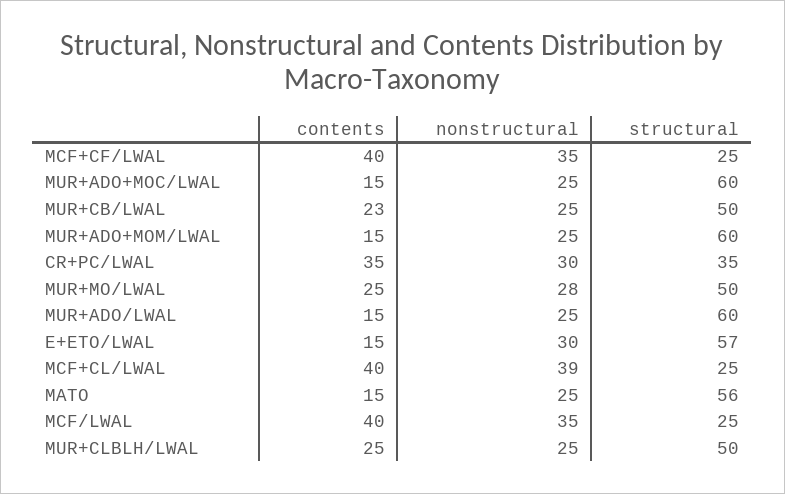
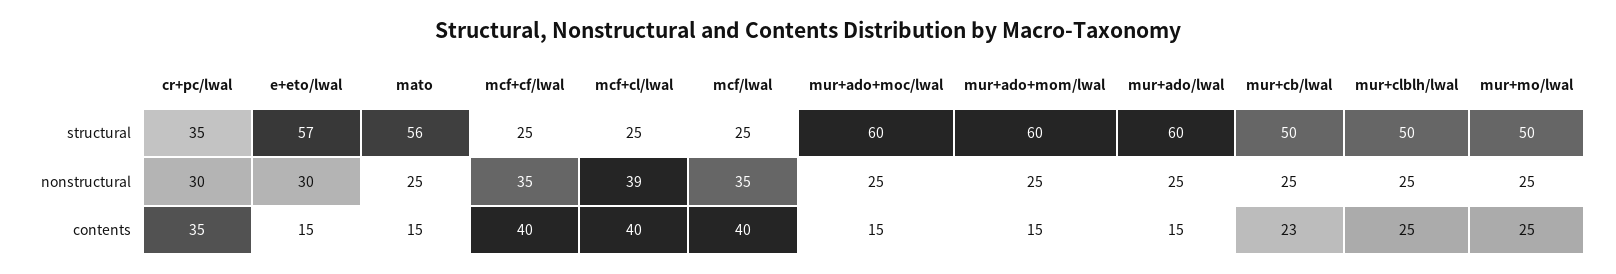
nonstructural, MUR+MO/LWAL: 28 -> 25

